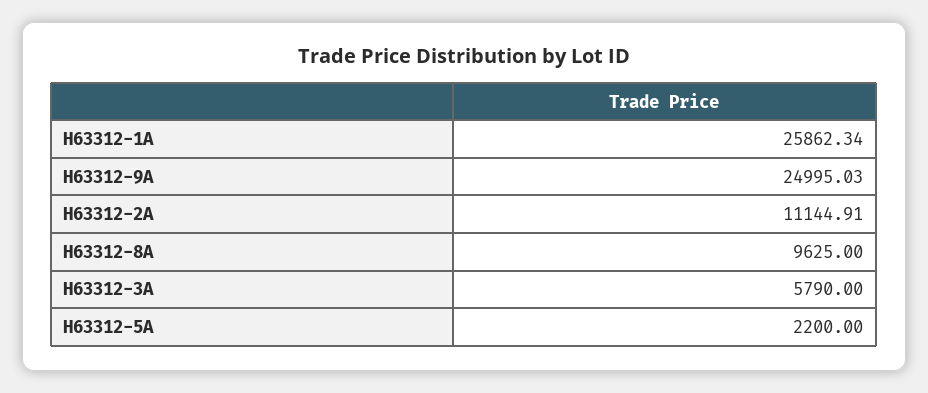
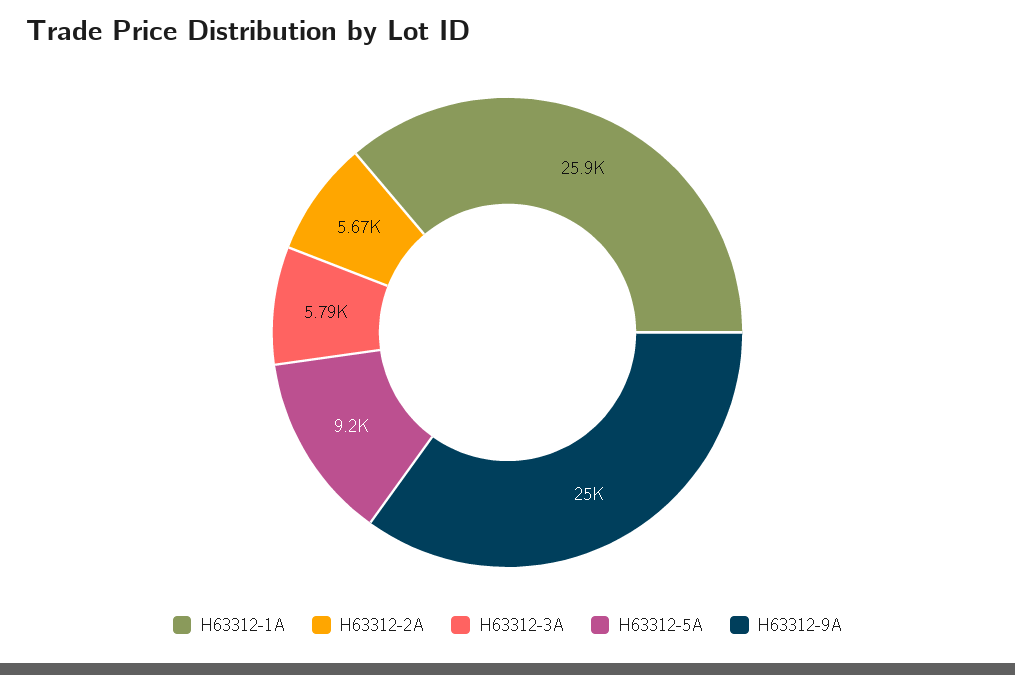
H63312-2A: 11144.91 -> 5670
H63312-8A: 9625 -> none
H63312-5A: 2200 -> 9200

